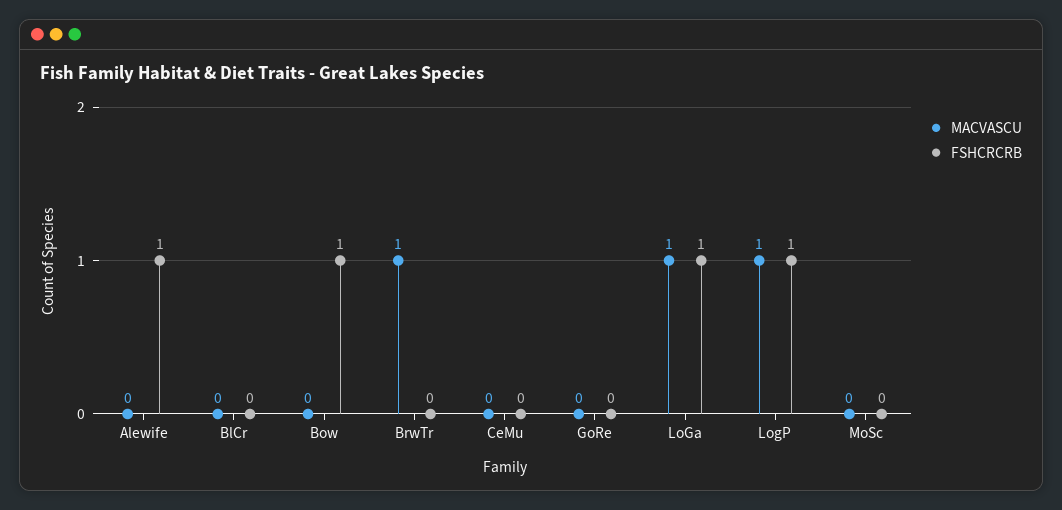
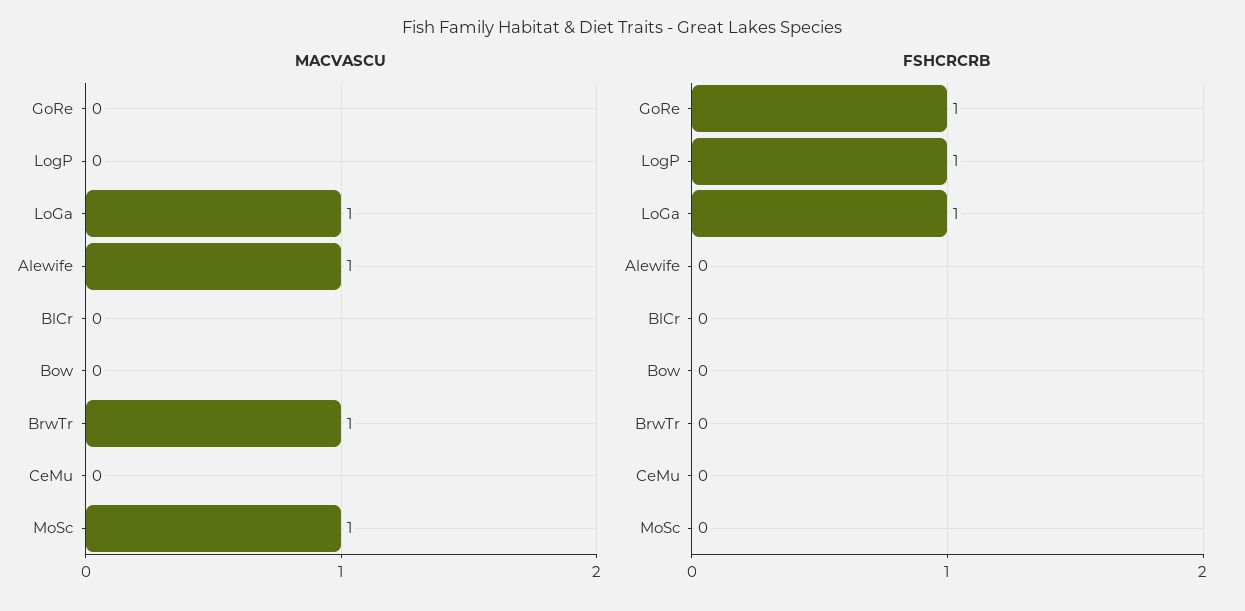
MACVASCU, Alewife: 0 -> 1
FSHCRCRB, Alewife: 1 -> 0
FSHCRCRB, Bow: 1 -> 0
FSHCRCRB, GoRe: 0 -> 1
MACVASCU, LogP: 1 -> 0
MACVASCU, MoSc: 0 -> 1

